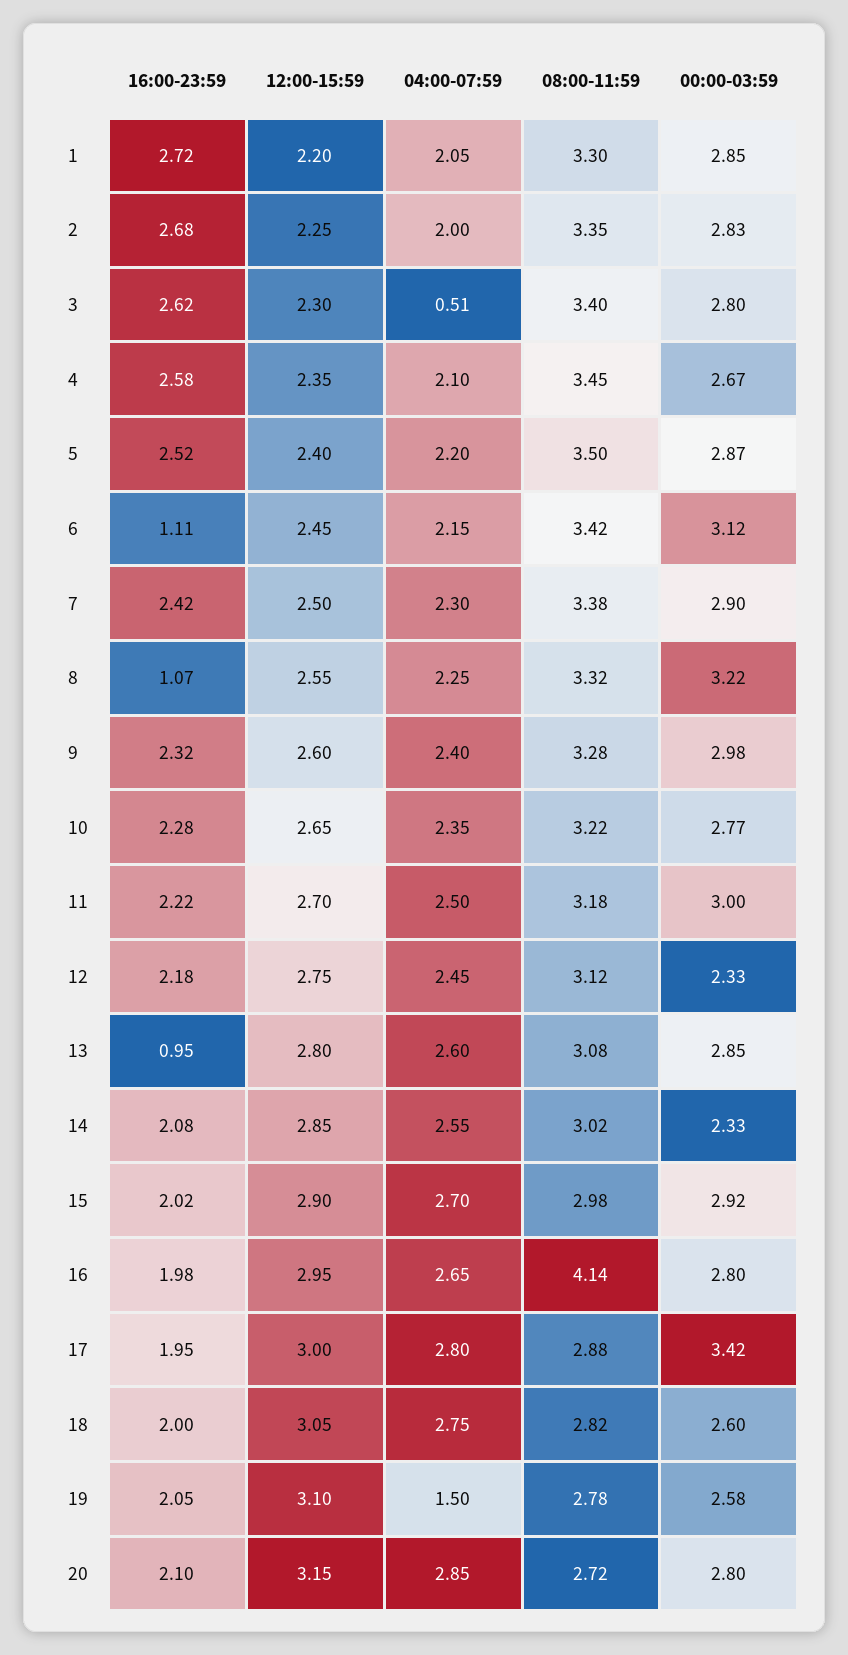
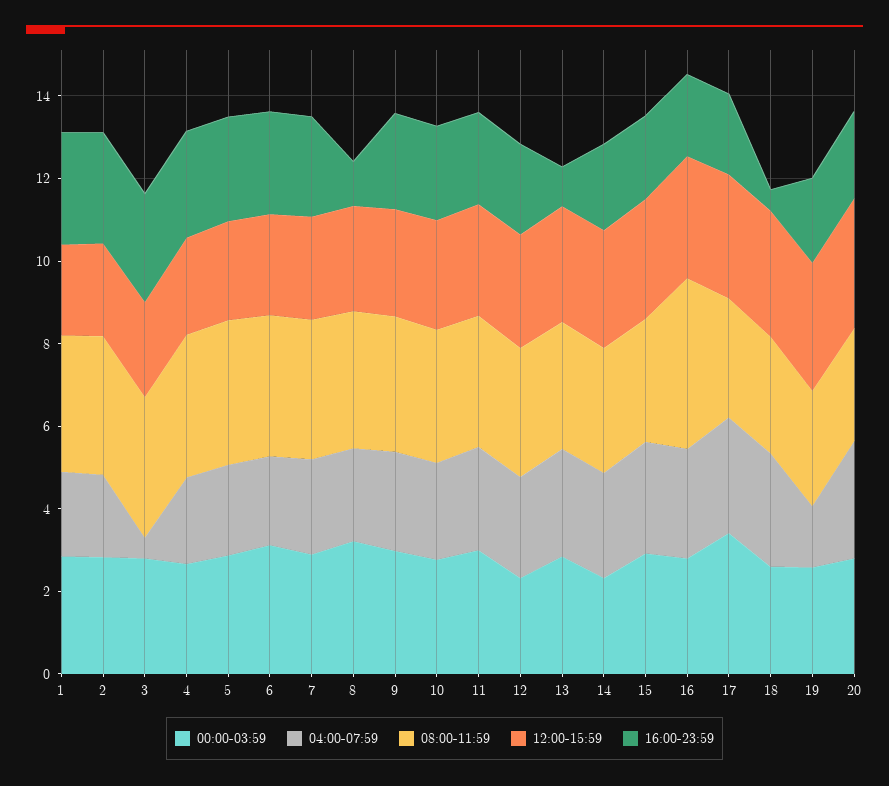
16:00-23:59, 6: 1.11 -> 2.5
16:00-23:59, 18: 2 -> 0.5

